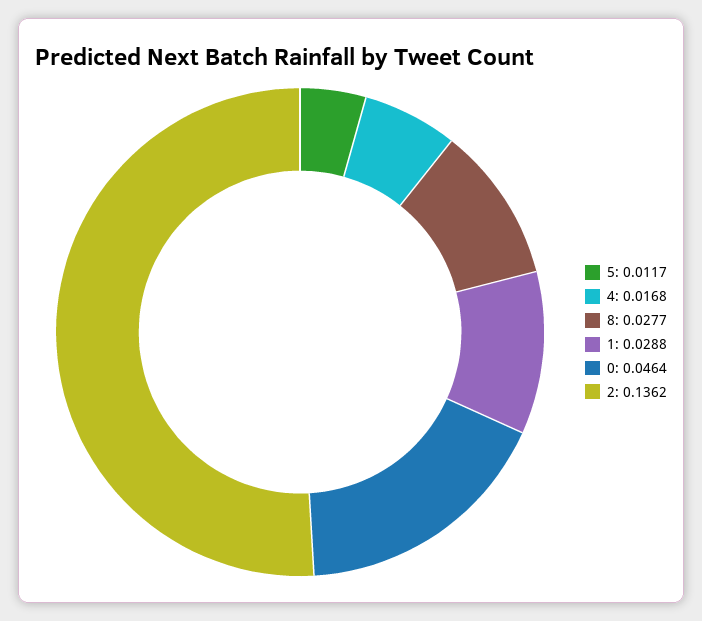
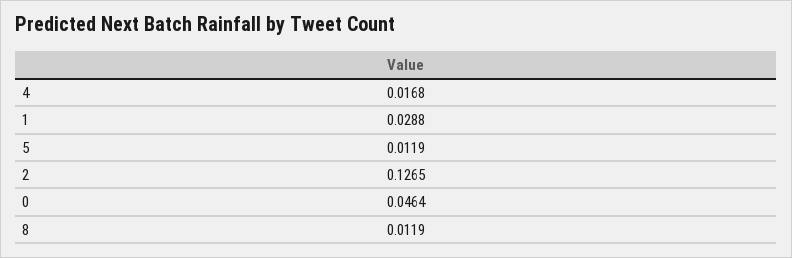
5: 0.0117 -> 0.0119
8: 0.0277 -> 0.0119
2: 0.1362 -> 0.1265

